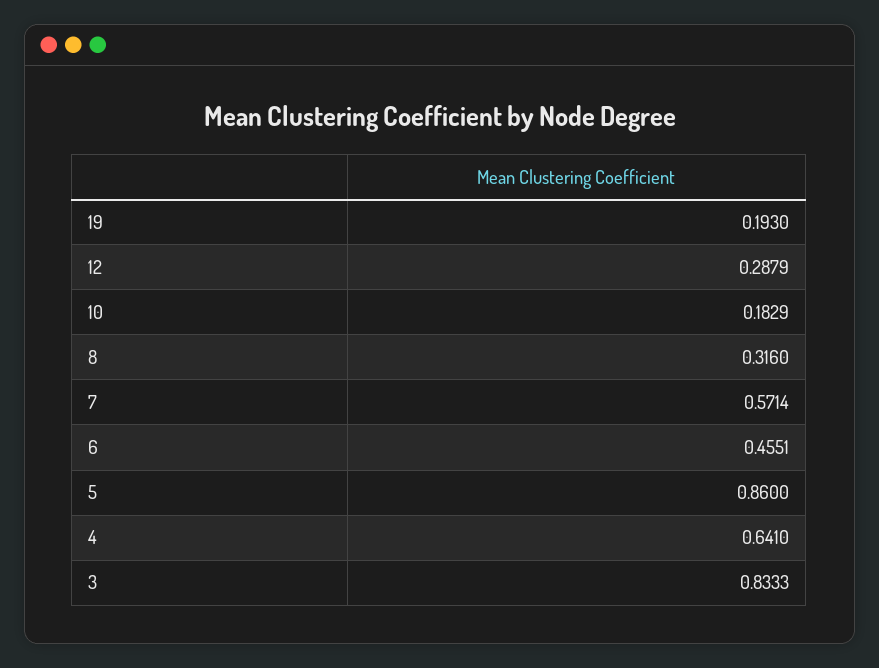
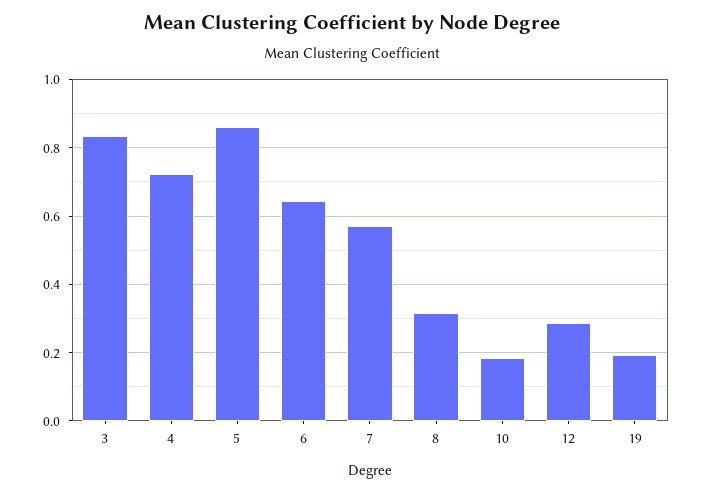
6: 0.4551 -> 0.64
4: 0.641 -> 0.72

